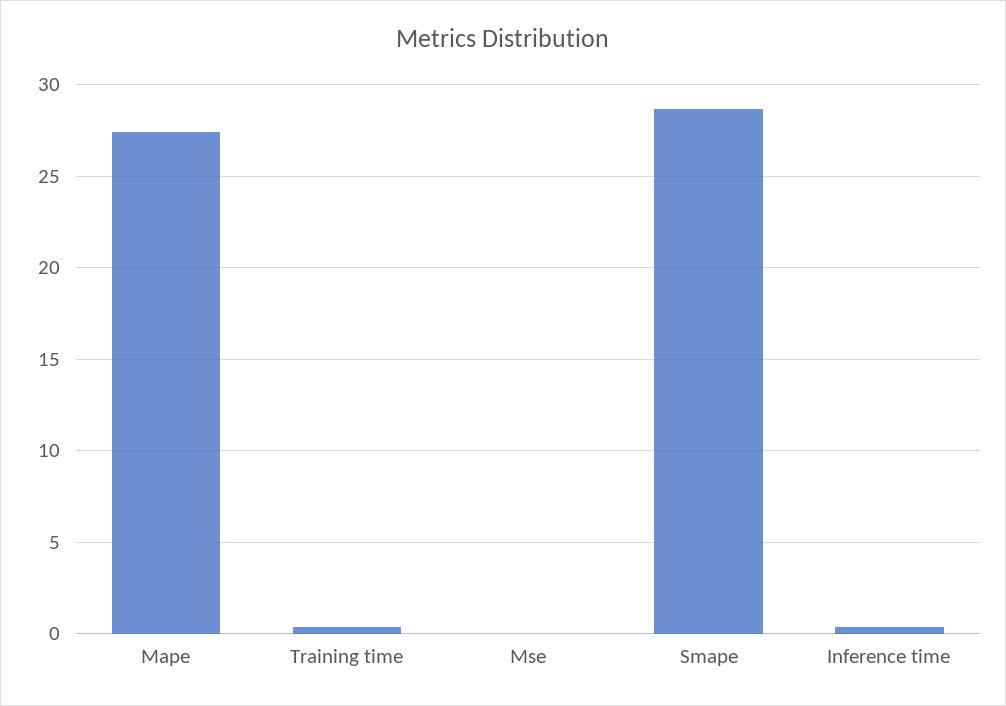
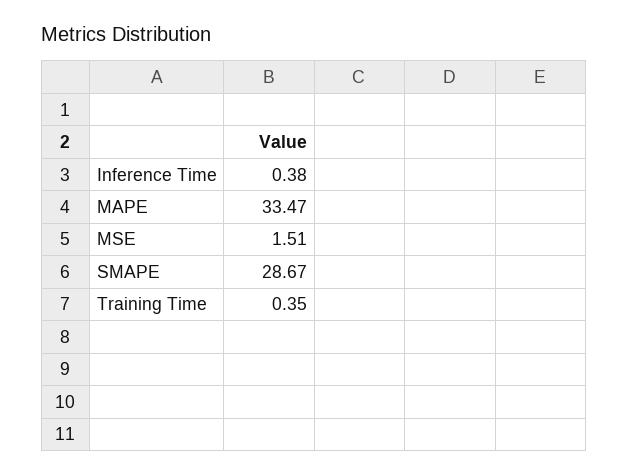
Mape: 27.5 -> 33.47
Mse: 0 -> 1.51

